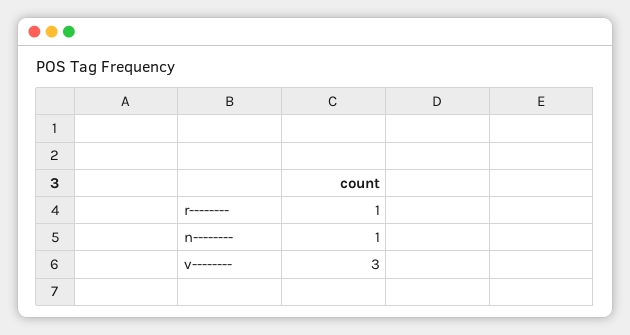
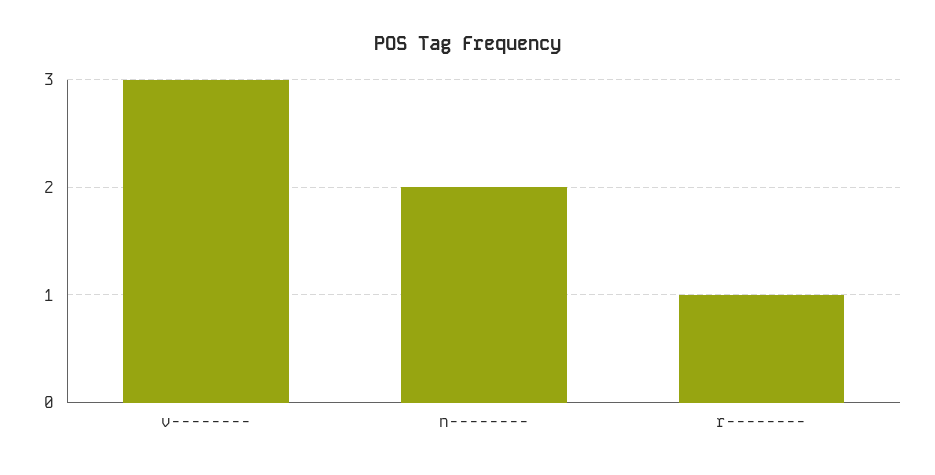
n--------: 1 -> 2

